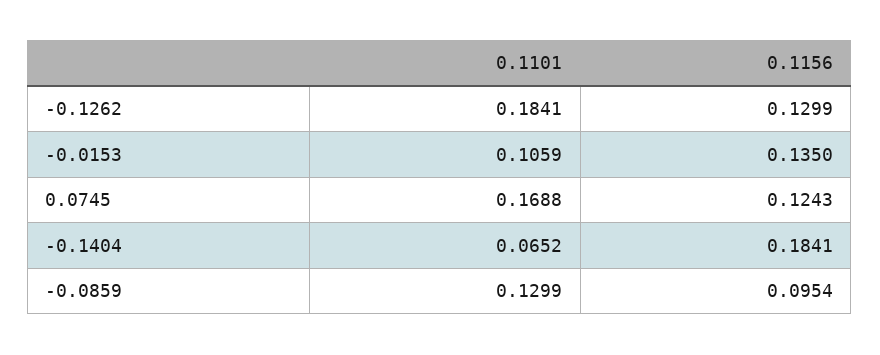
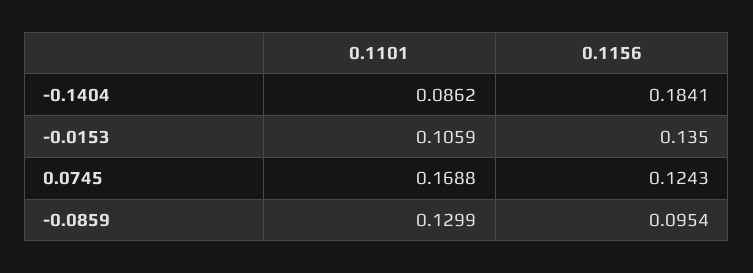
0.1101, -0.1262: 0.1841 -> none
0.1156, -0.1262: 0.1299 -> none
0.1101, -0.1404: 0.0652 -> 0.0862

